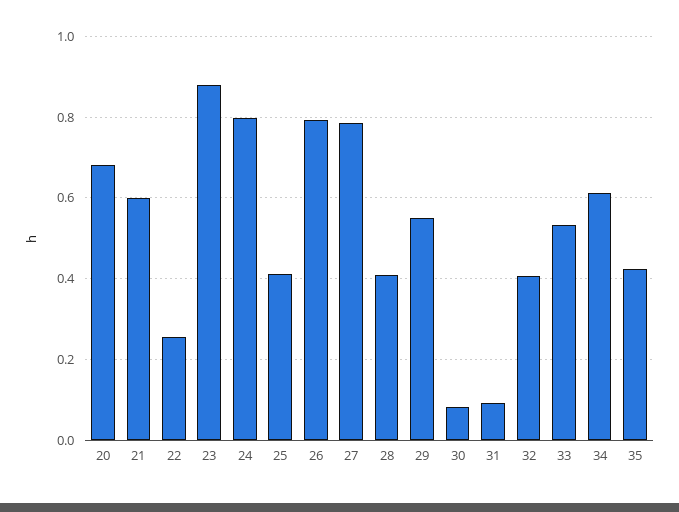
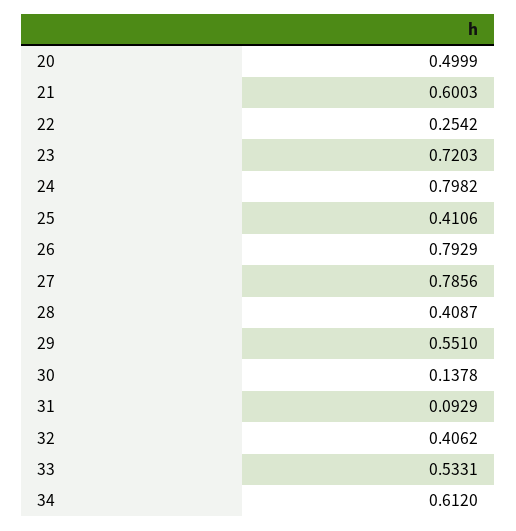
20: 0.68 -> 0.4999
23: 0.88 -> 0.7203
30: 0.08 -> 0.1378
35: 0.42 -> none

